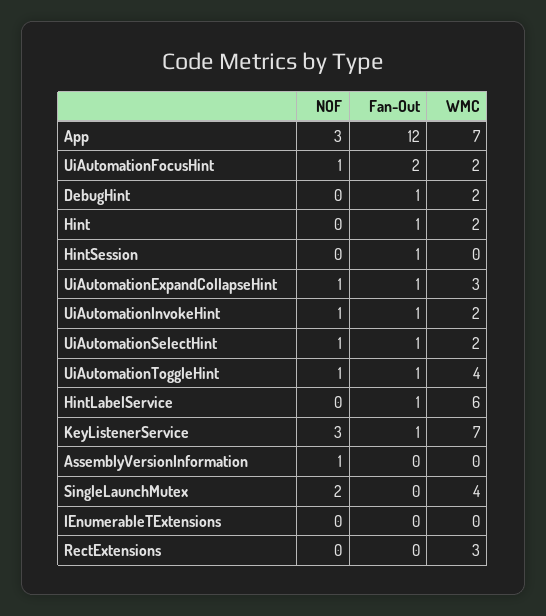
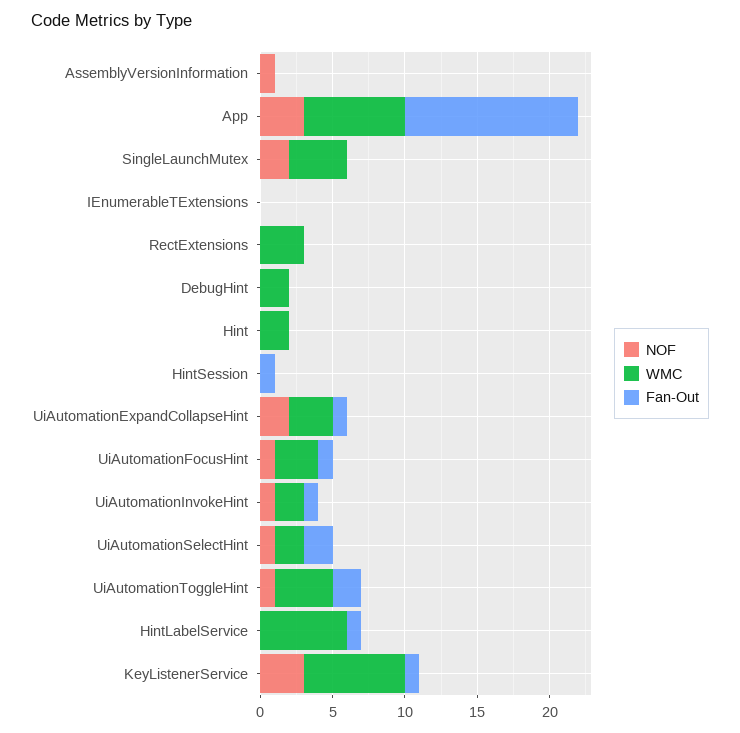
Fan-Out, UiAutomationFocusHint: 2 -> 1
WMC, UiAutomationFocusHint: 2 -> 3
Fan-Out, DebugHint: 1 -> 0
Fan-Out, Hint: 1 -> 0
NOF, UiAutomationExpandCollapseHint: 1 -> 2
Fan-Out, UiAutomationSelectHint: 1 -> 2
Fan-Out, UiAutomationToggleHint: 1 -> 2

